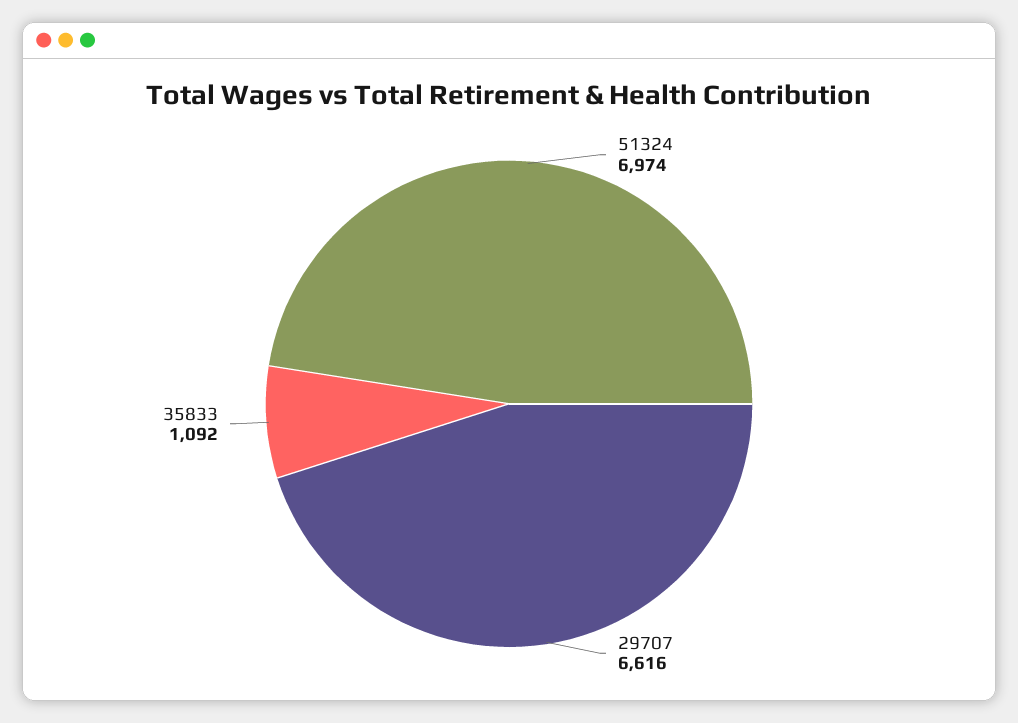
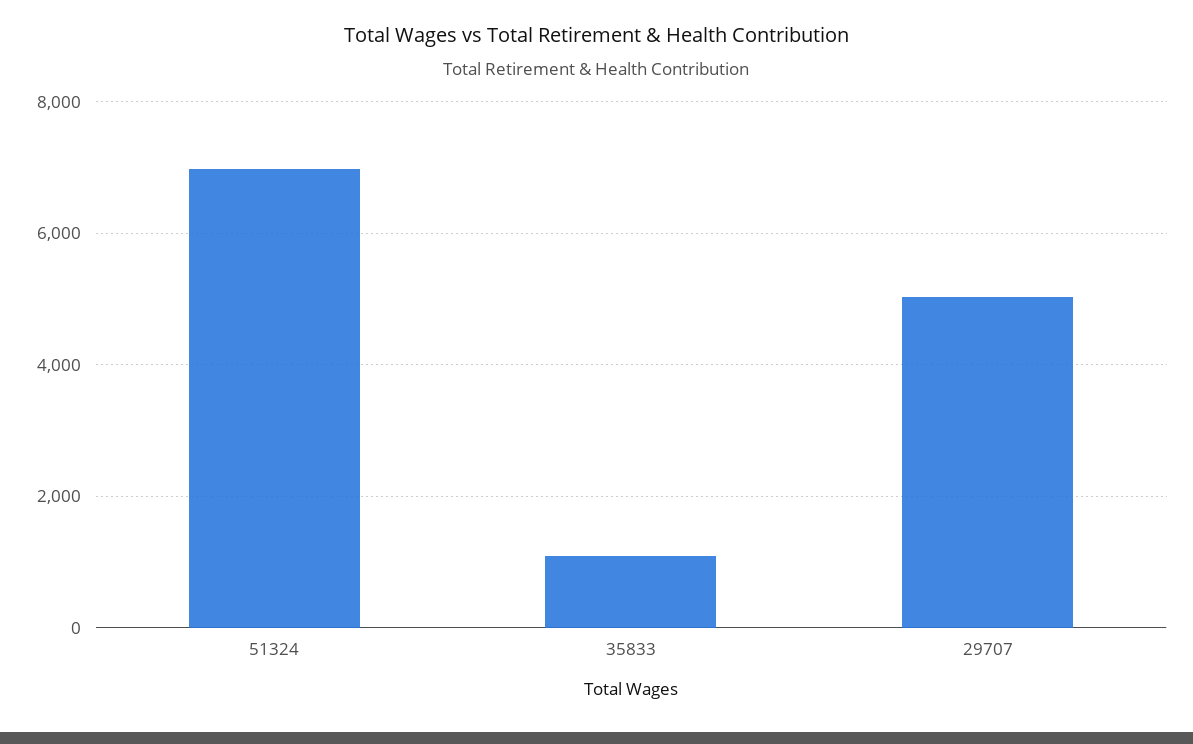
29707: 6616 -> 5000

